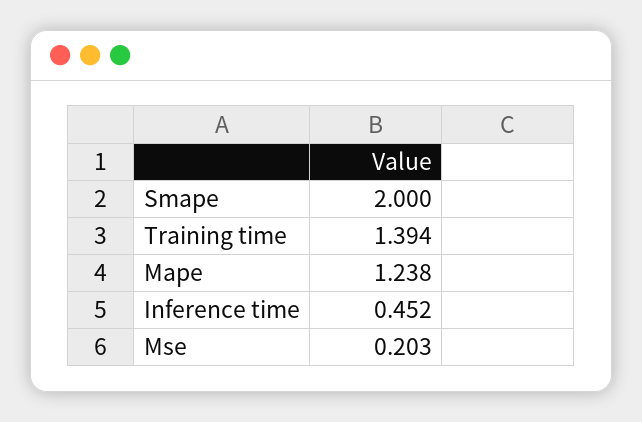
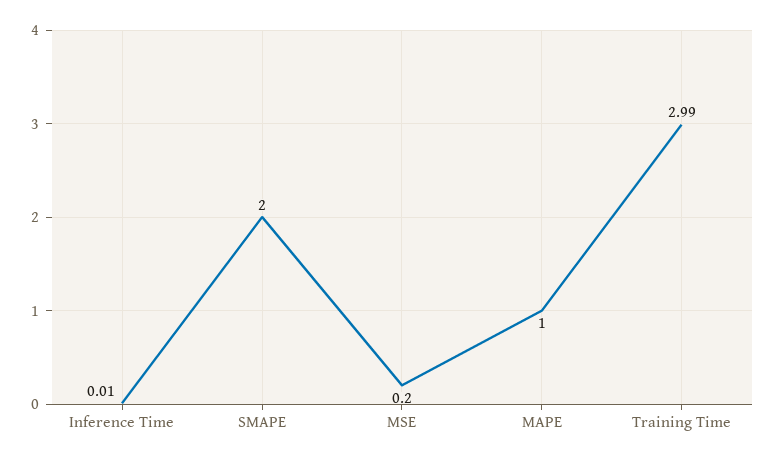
Training time: 1.394 -> 2.99
Mape: 1.238 -> 1
Inference time: 0.452 -> 0.01

